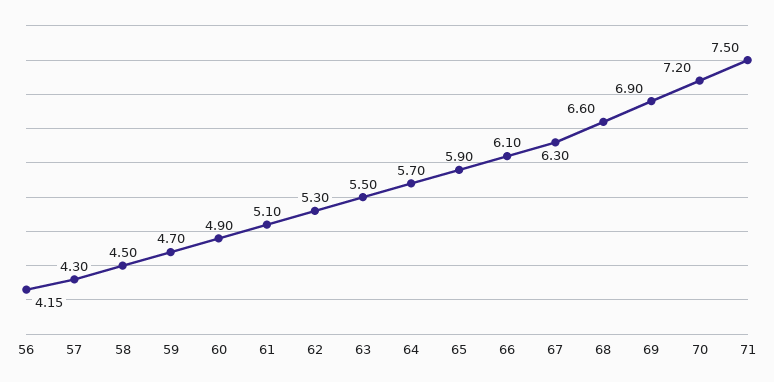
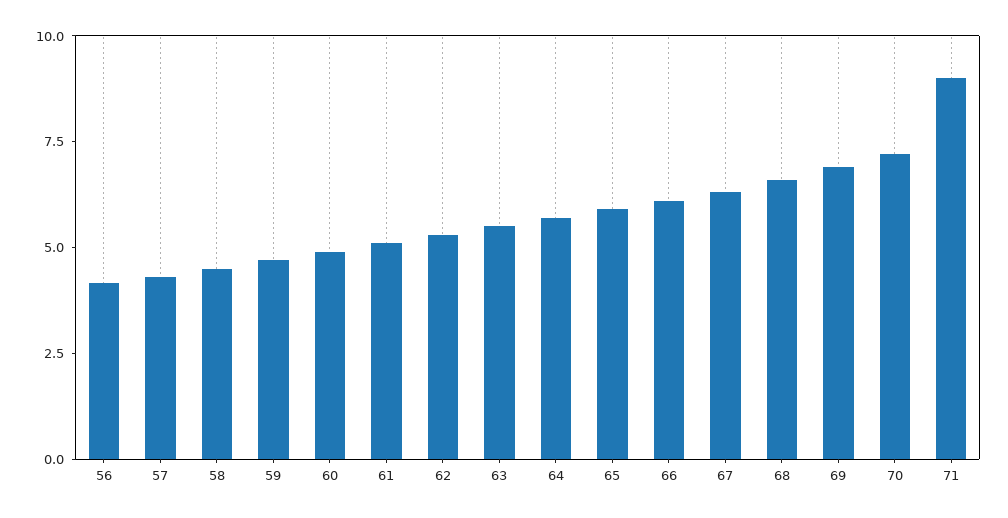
71: 7.5 -> 9

